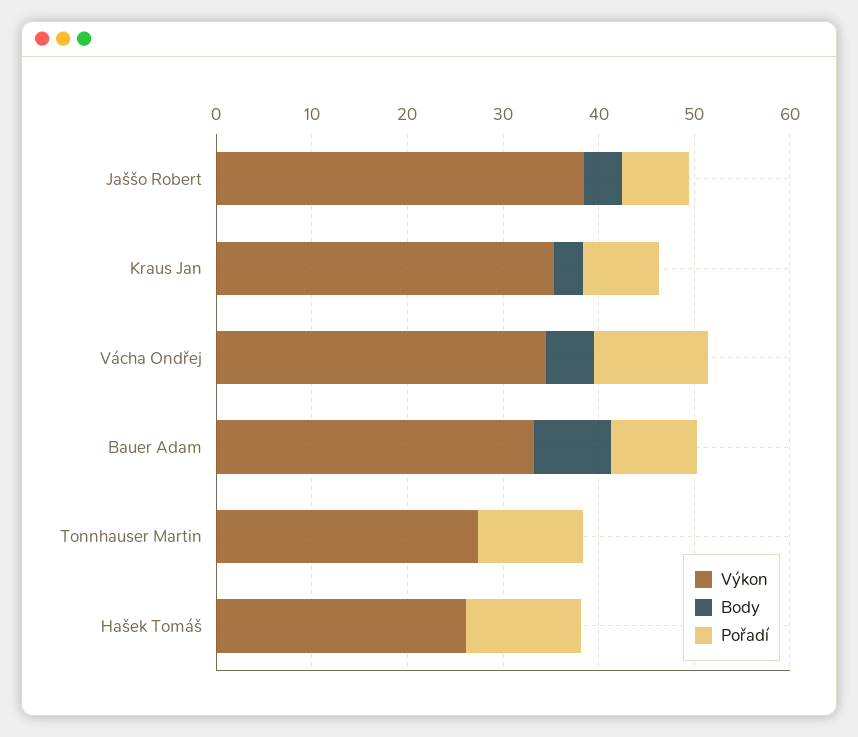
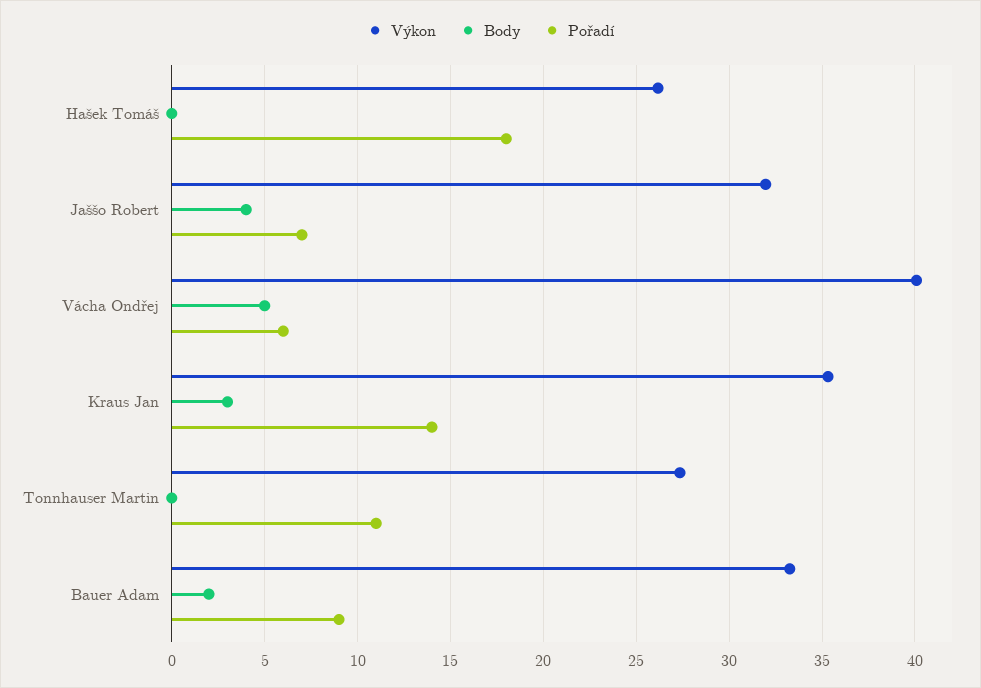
Výkon, Jaššo Robert: 38 -> 32
Pořadí, Kraus Jan: 8 -> 14
Výkon, Vácha Ondřej: 34 -> 40
Pořadí, Vácha Ondřej: 12 -> 6
Body, Bauer Adam: 8 -> 2
Pořadí, Hašek Tomáš: 12 -> 18

